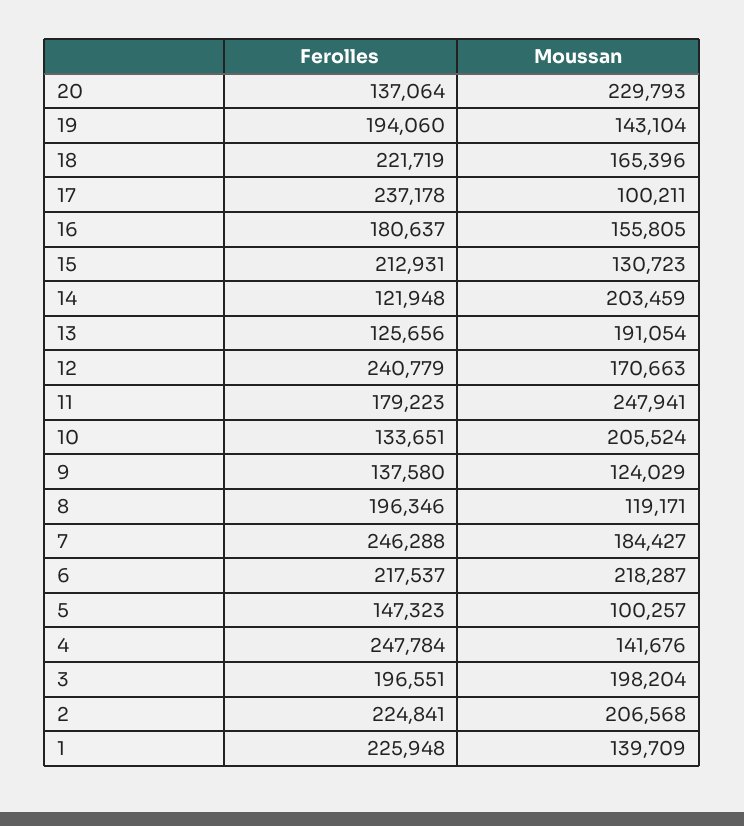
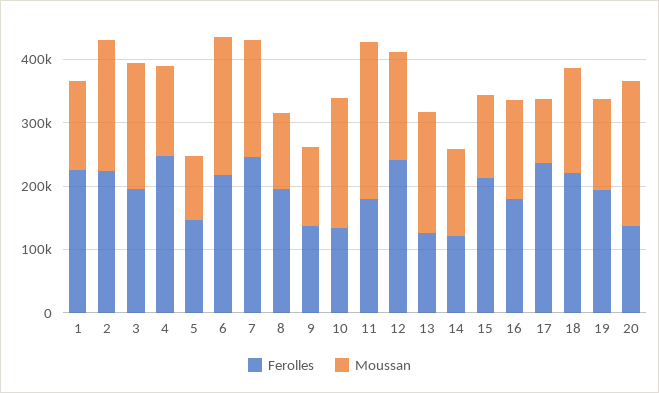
Moussan, 14: 203459 -> 140000

